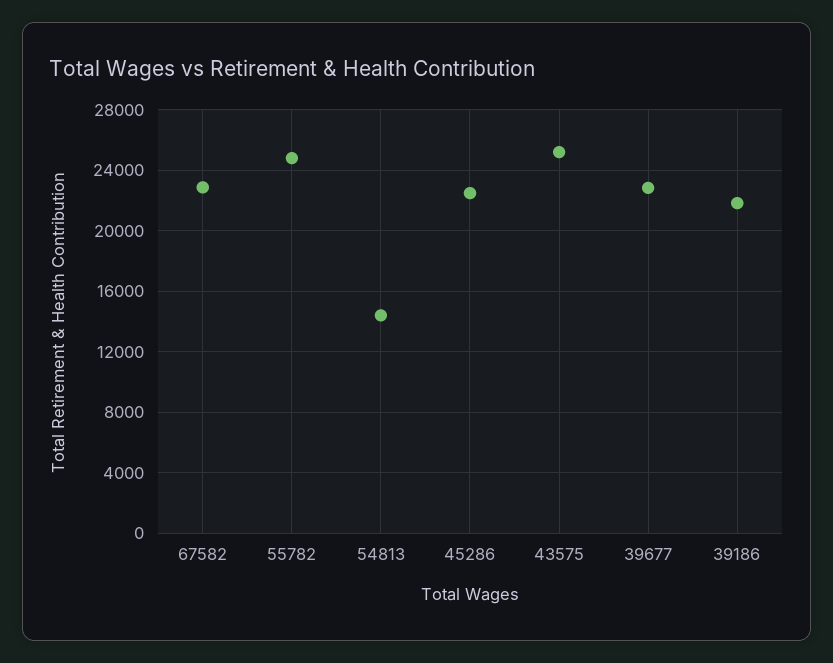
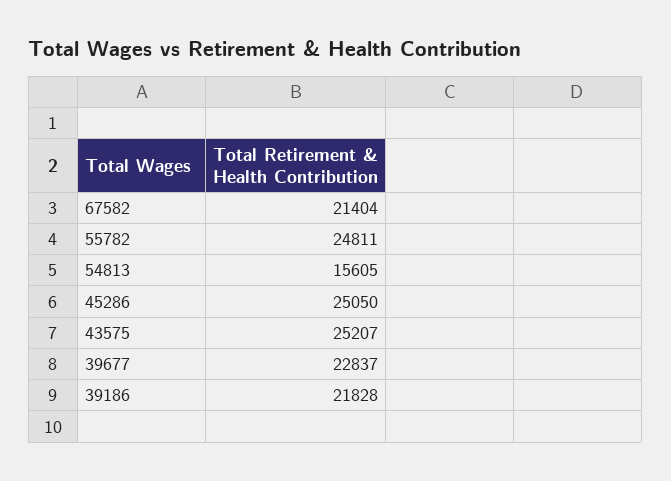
67582: 23000 -> 21404
54813: 14500 -> 15605
45286: 22500 -> 25050

